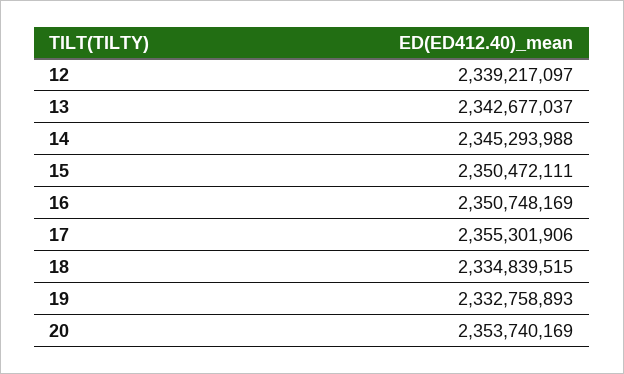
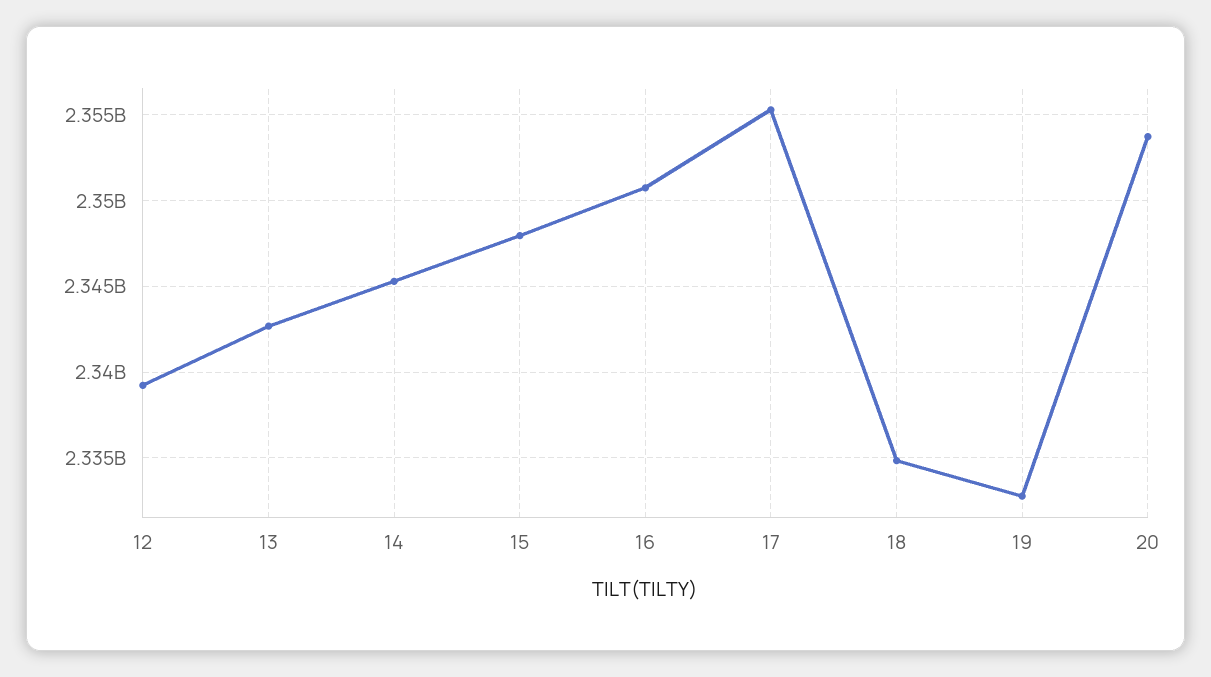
15: 2350472111 -> 2348000000

